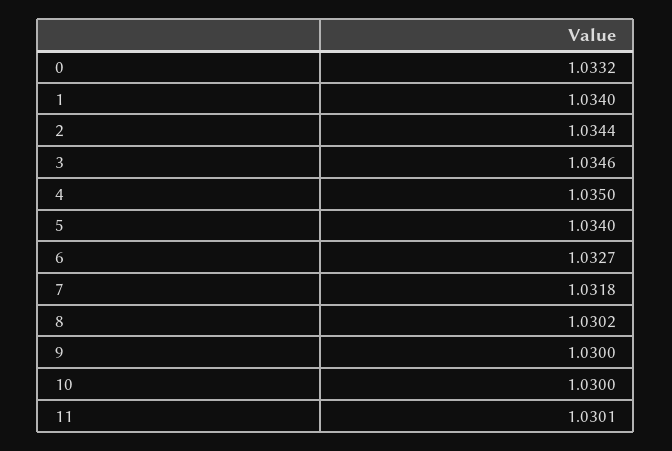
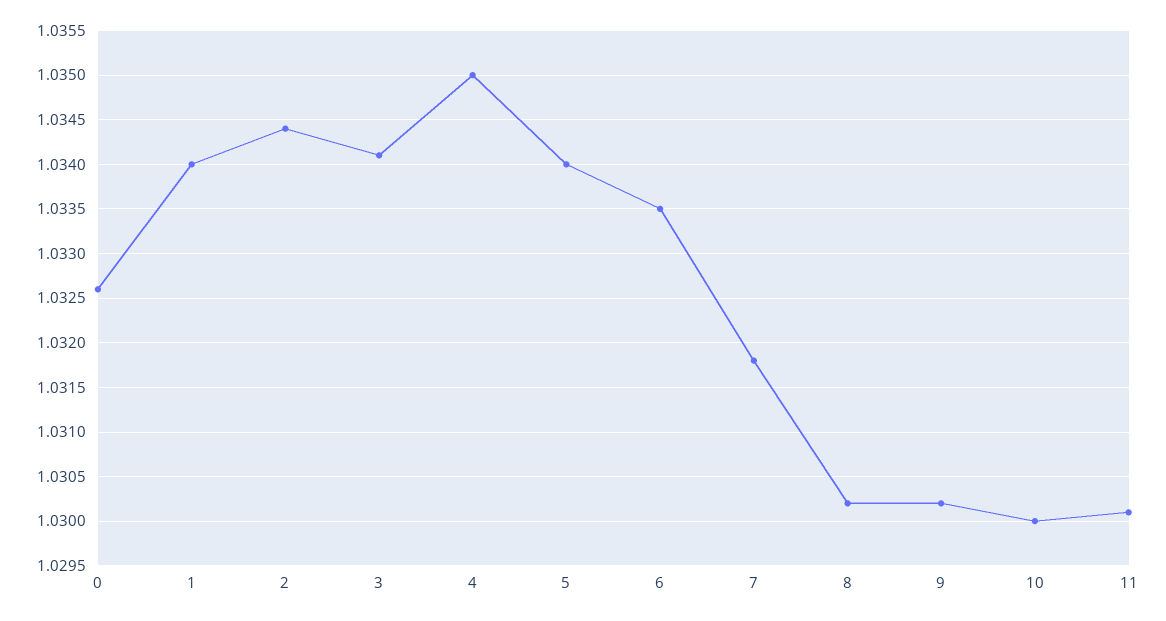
0: 1.0332 -> 1.0326
3: 1.0346 -> 1.0341
6: 1.0327 -> 1.0335
9: 1.03 -> 1.0302

